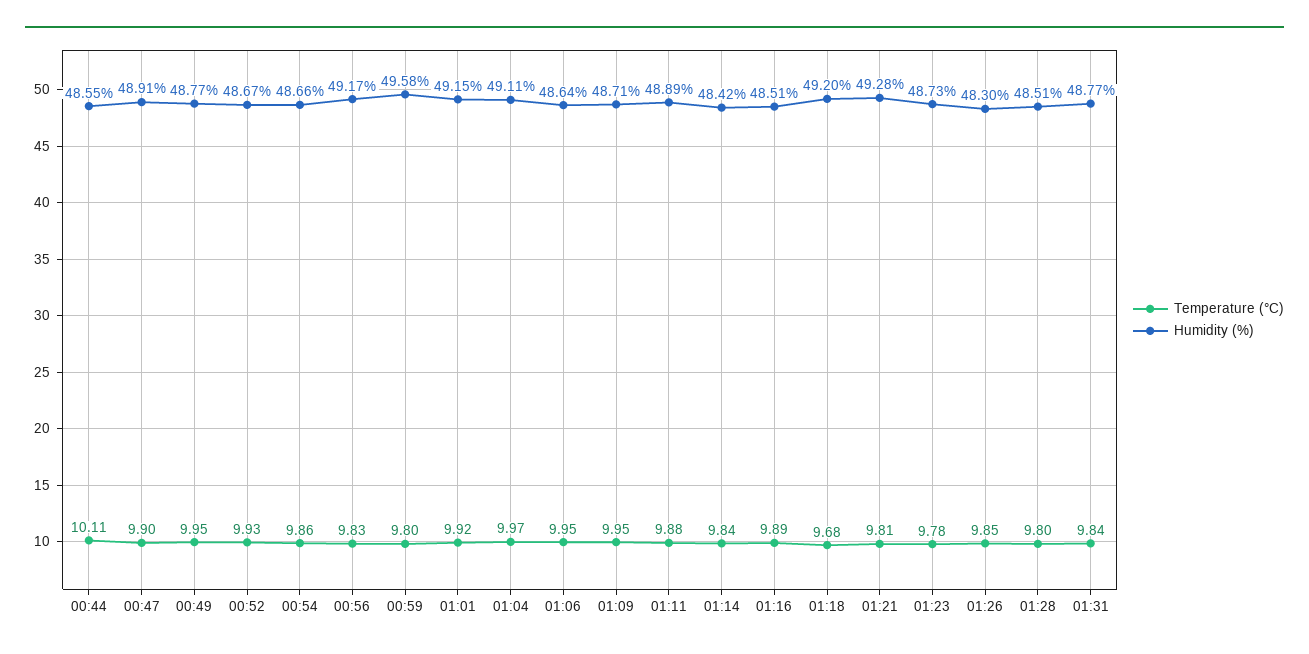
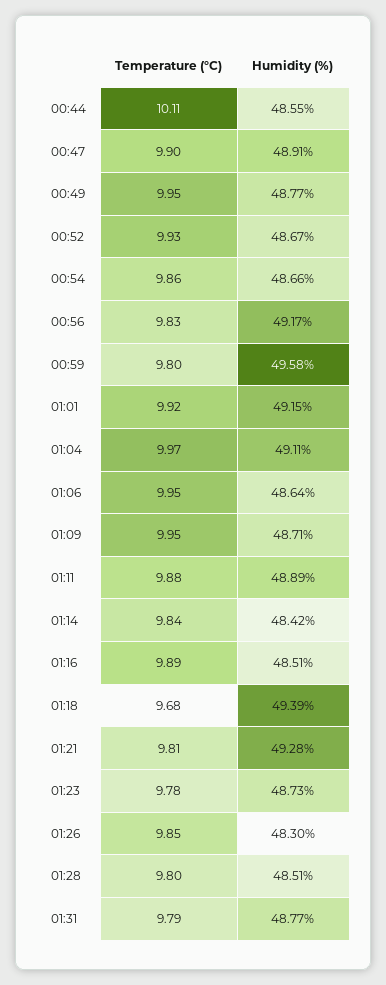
Humidity (%), 01:18: 49.2 -> 49.39
Temperature (°C), 01:31: 9.84 -> 9.79

